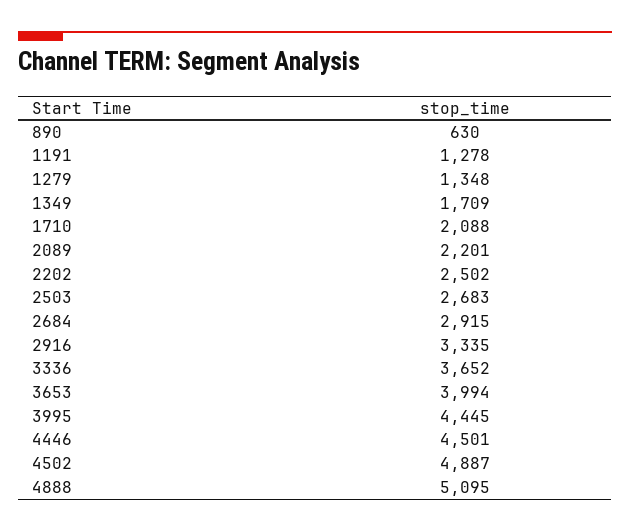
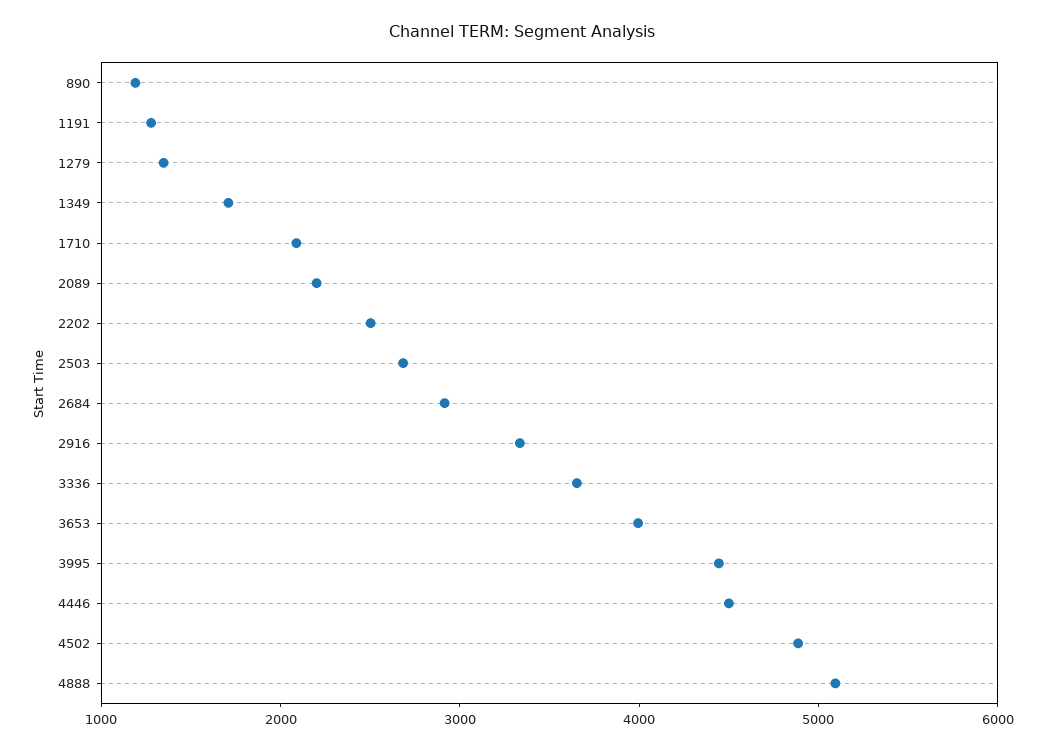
890: 630 -> 1200

